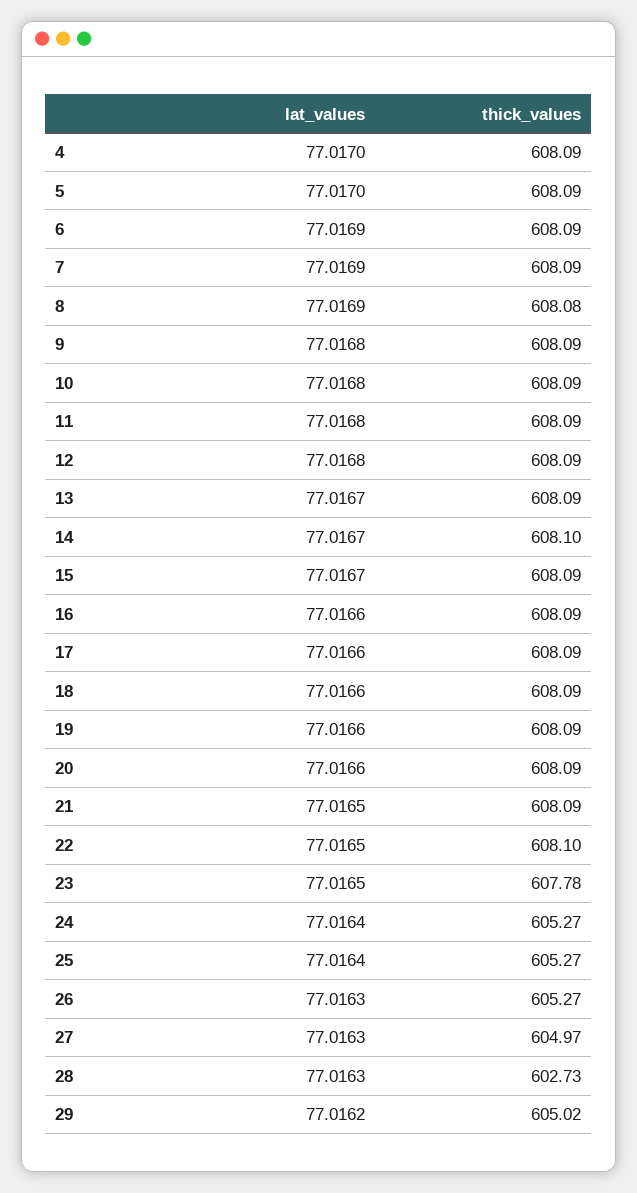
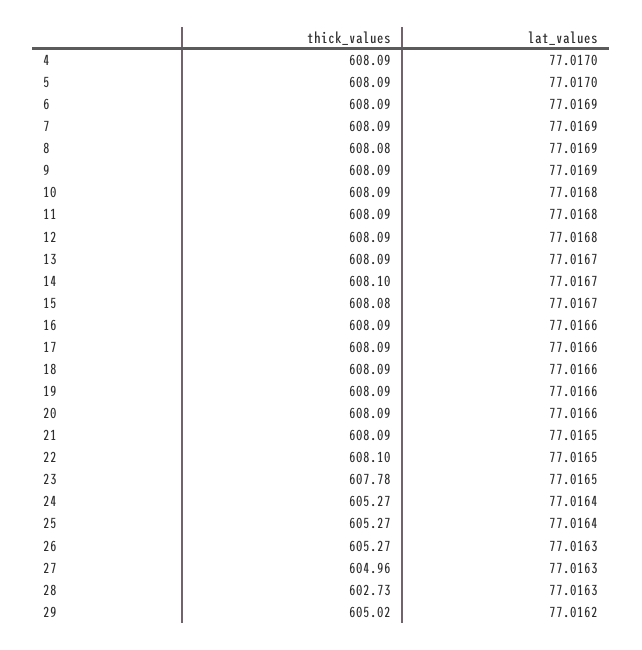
lat_values, 9: 77.0168 -> 77.0169
thick_values, 15: 608.09 -> 608.08
thick_values, 27: 604.97 -> 604.96

